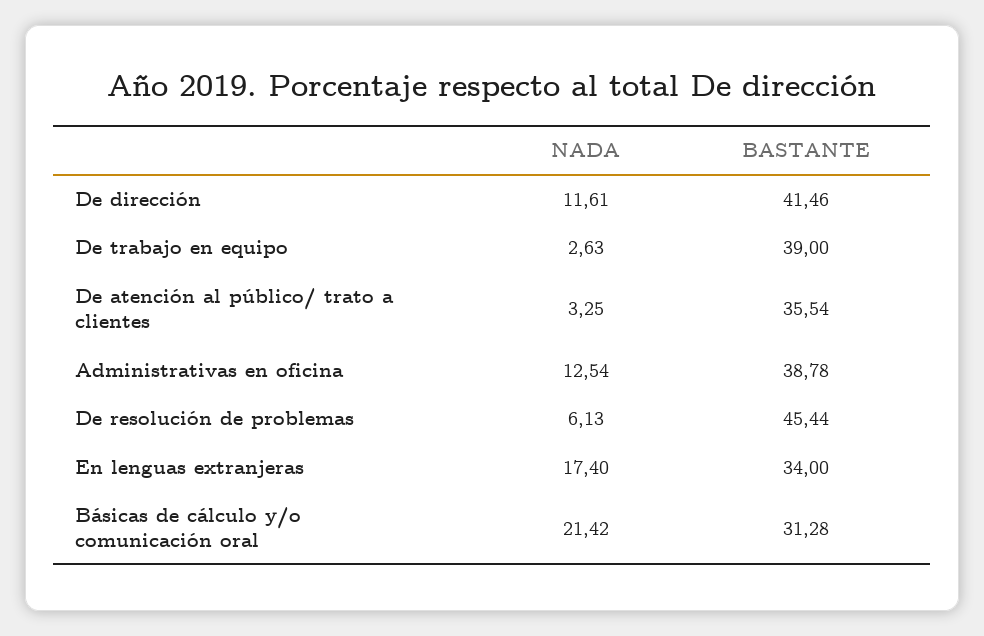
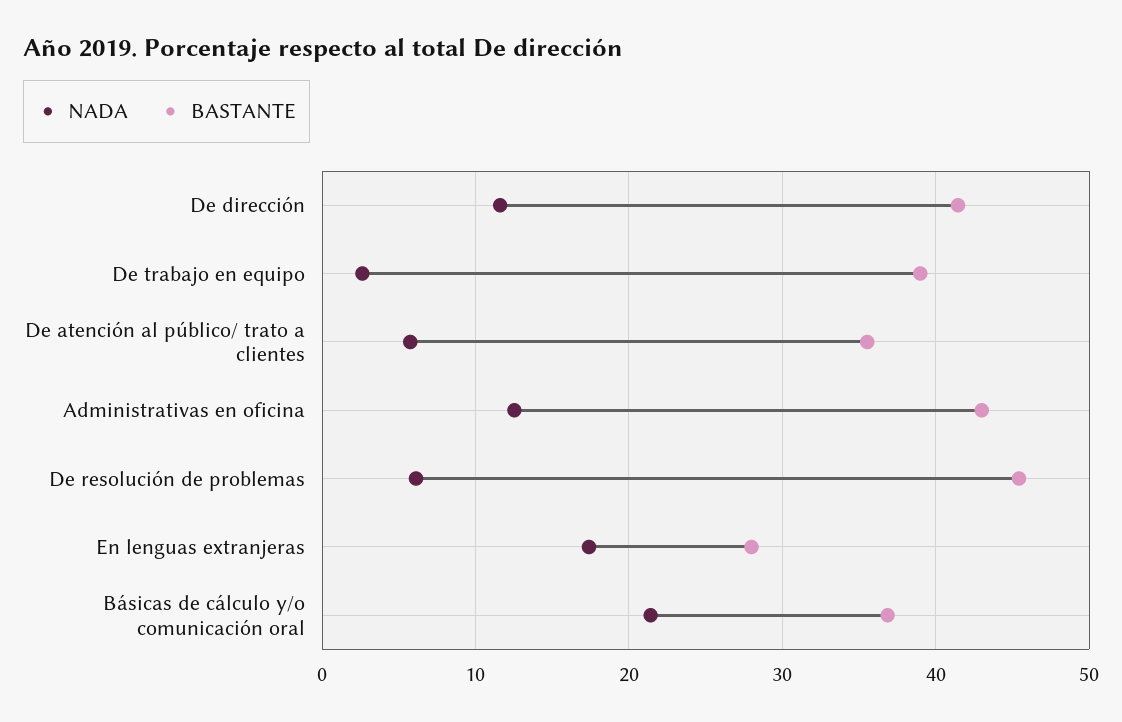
NADA, De atención al público/ trato a clientes: 3.25 -> 6
BASTANTE, Administrativas en oficina: 38.78 -> 43
BASTANTE, En lenguas extranjeras: 34 -> 28
BASTANTE, Básicas de cálculo y/o comunicación oral: 31.28 -> 37

